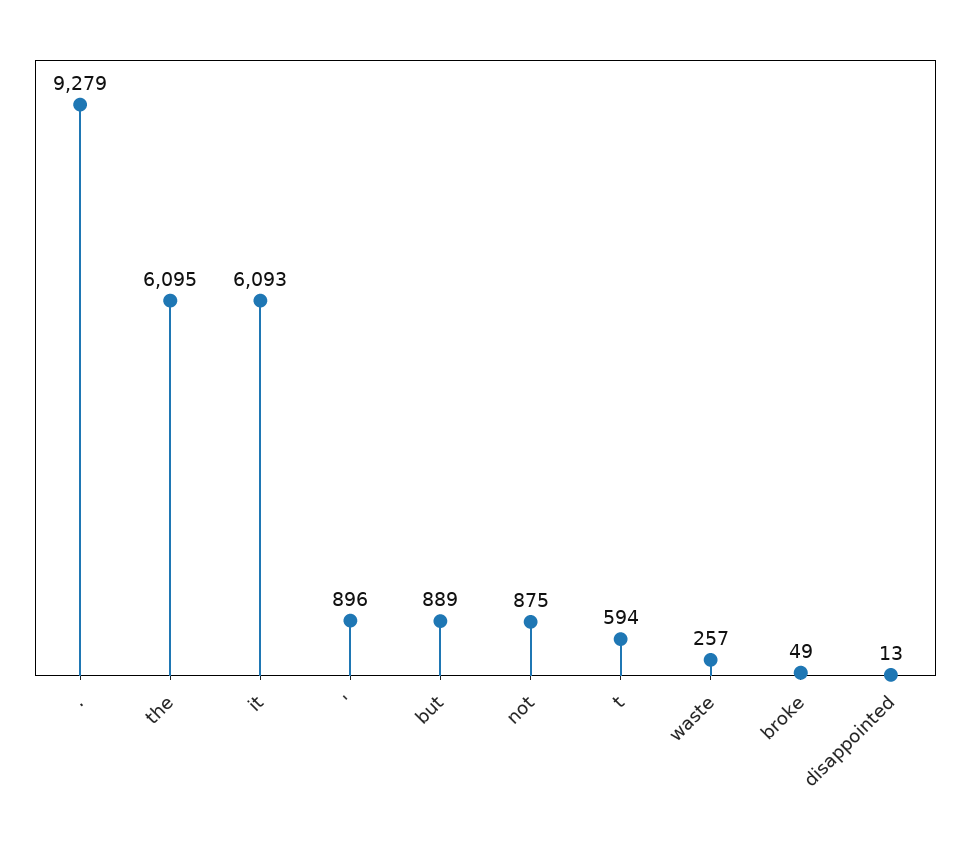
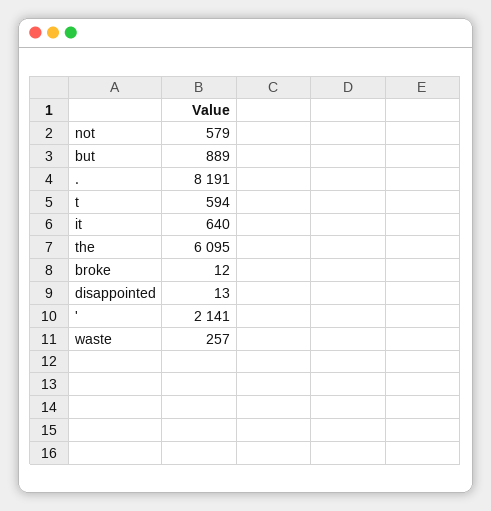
.: 9279 -> 8191
it: 6093 -> 640
': 896 -> 2141
not: 875 -> 579
broke: 49 -> 12

